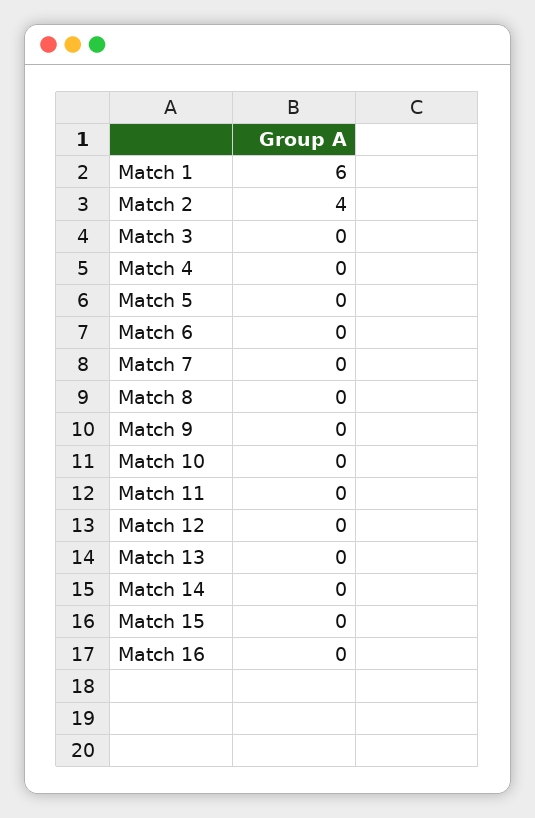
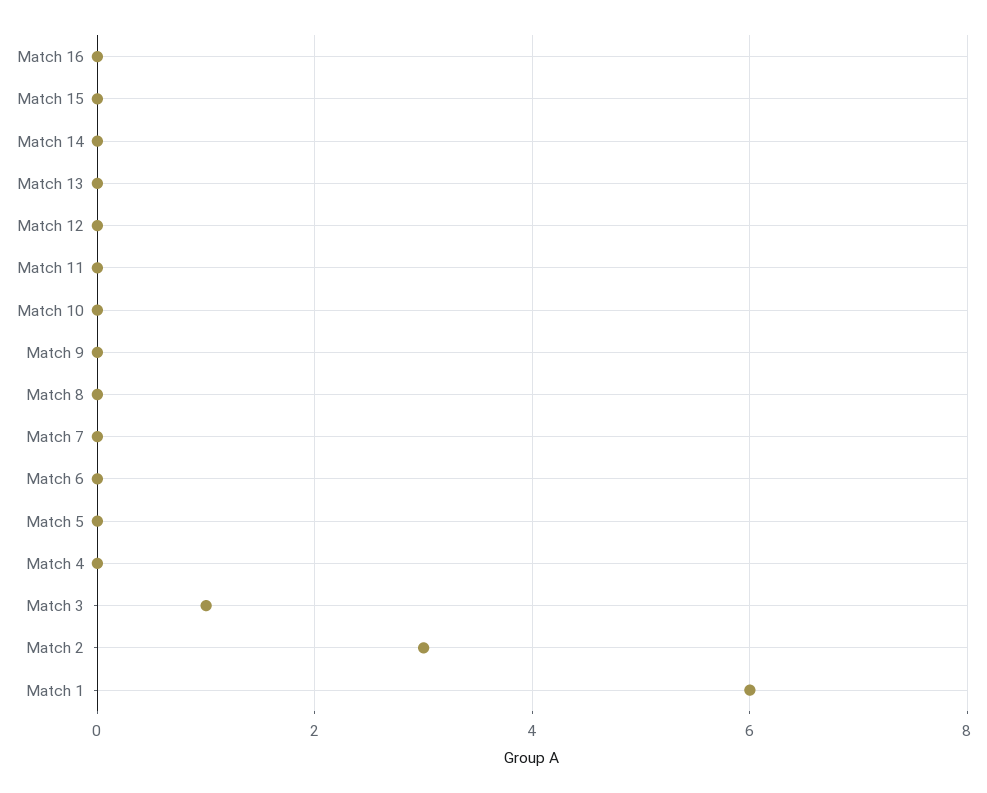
Match 2: 4 -> 3
Match 3: 0 -> 1

